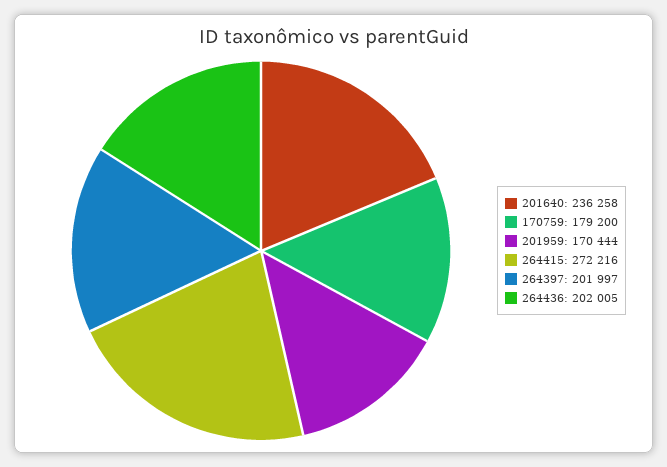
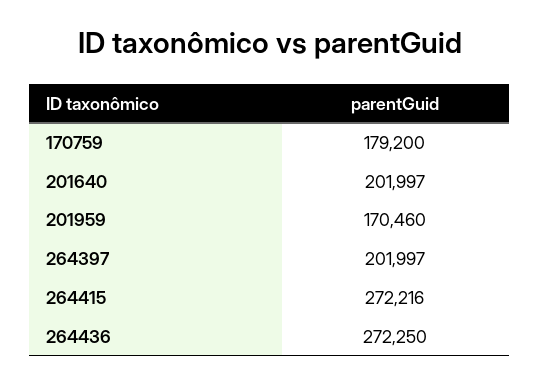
201640: 236258 -> 201997
201959: 170444 -> 170460
264436: 202005 -> 272250

